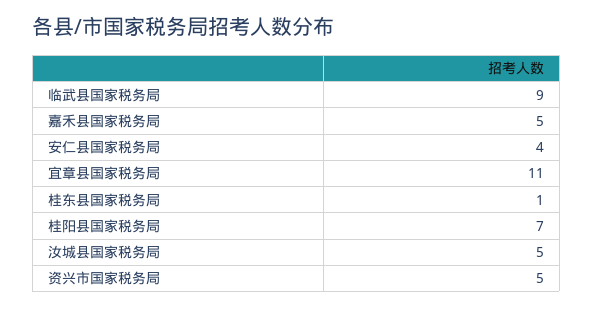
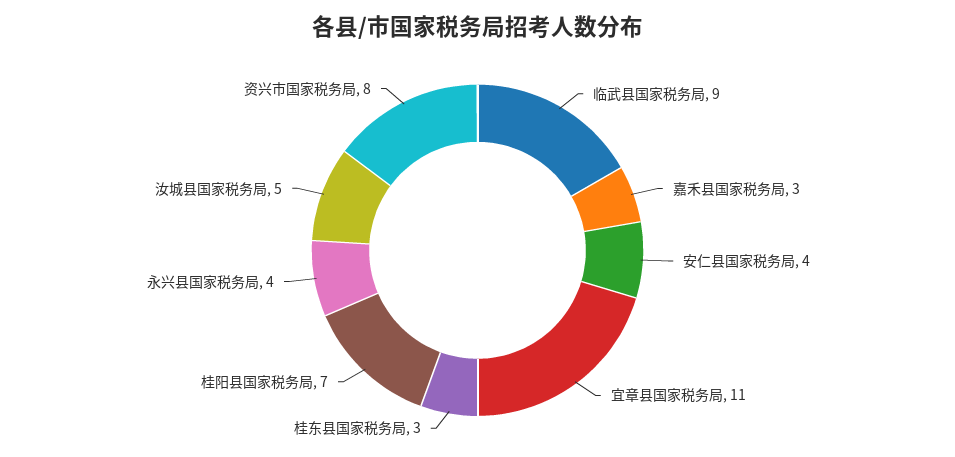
嘉禾县国家税务局: 5 -> 3
桂东县国家税务局: 1 -> 3
资兴市国家税务局: 5 -> 8
永兴县国家税务局: none -> 4

